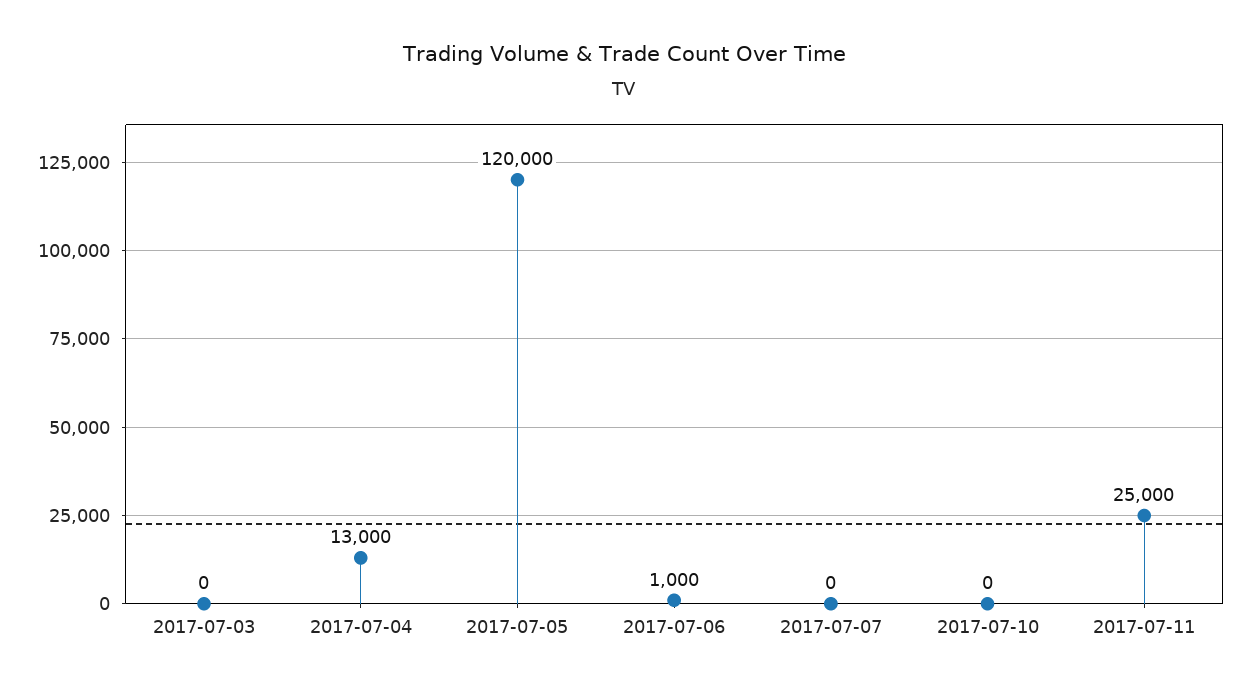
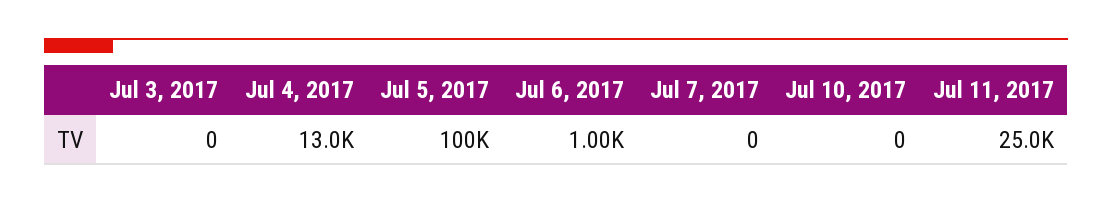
2017-07-05: 120000 -> 100000

